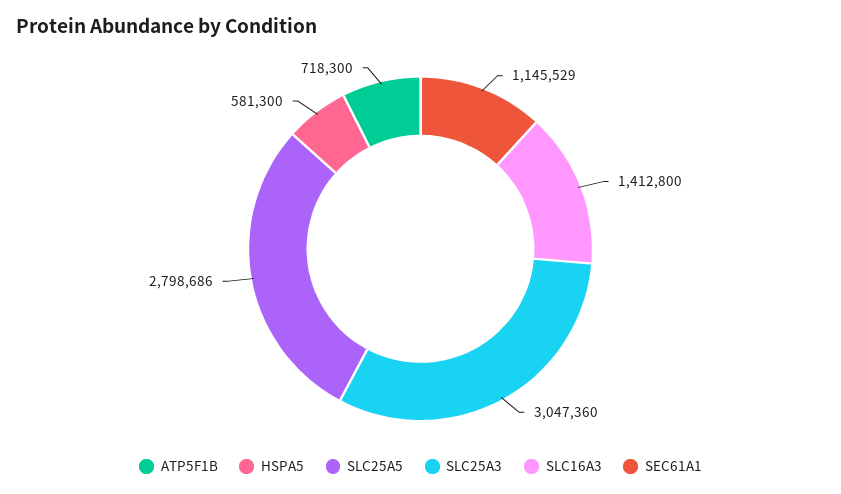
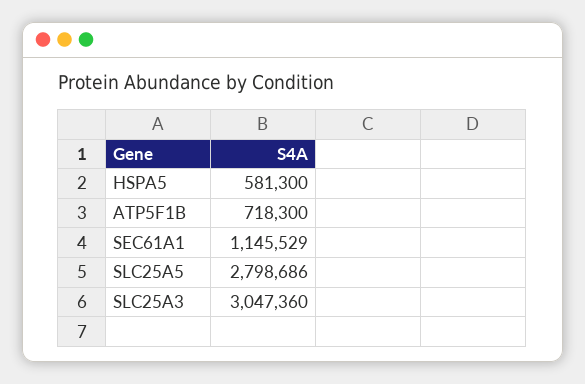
SLC16A3: 1412800 -> none

